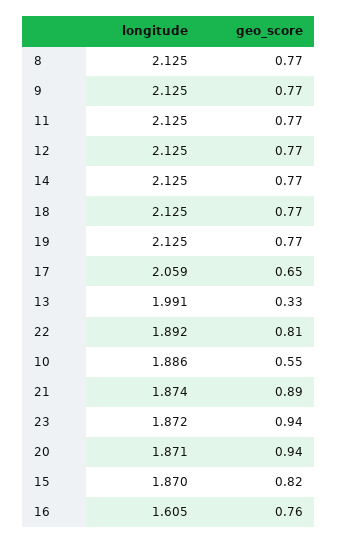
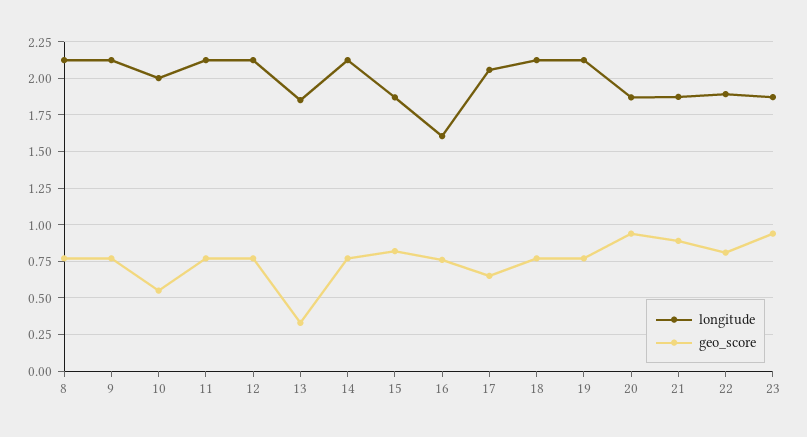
longitude, 13: 1.991 -> 1.85
longitude, 10: 1.886 -> 2

